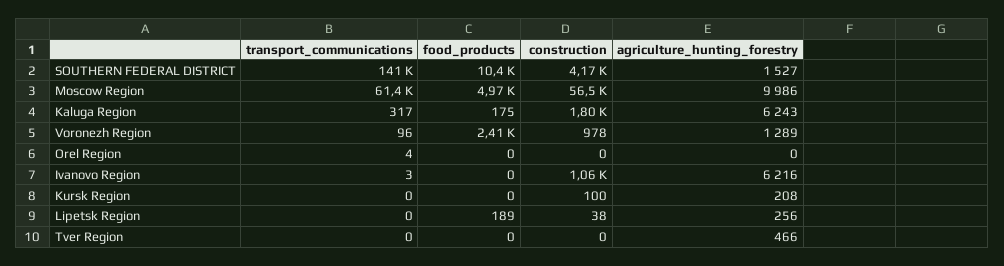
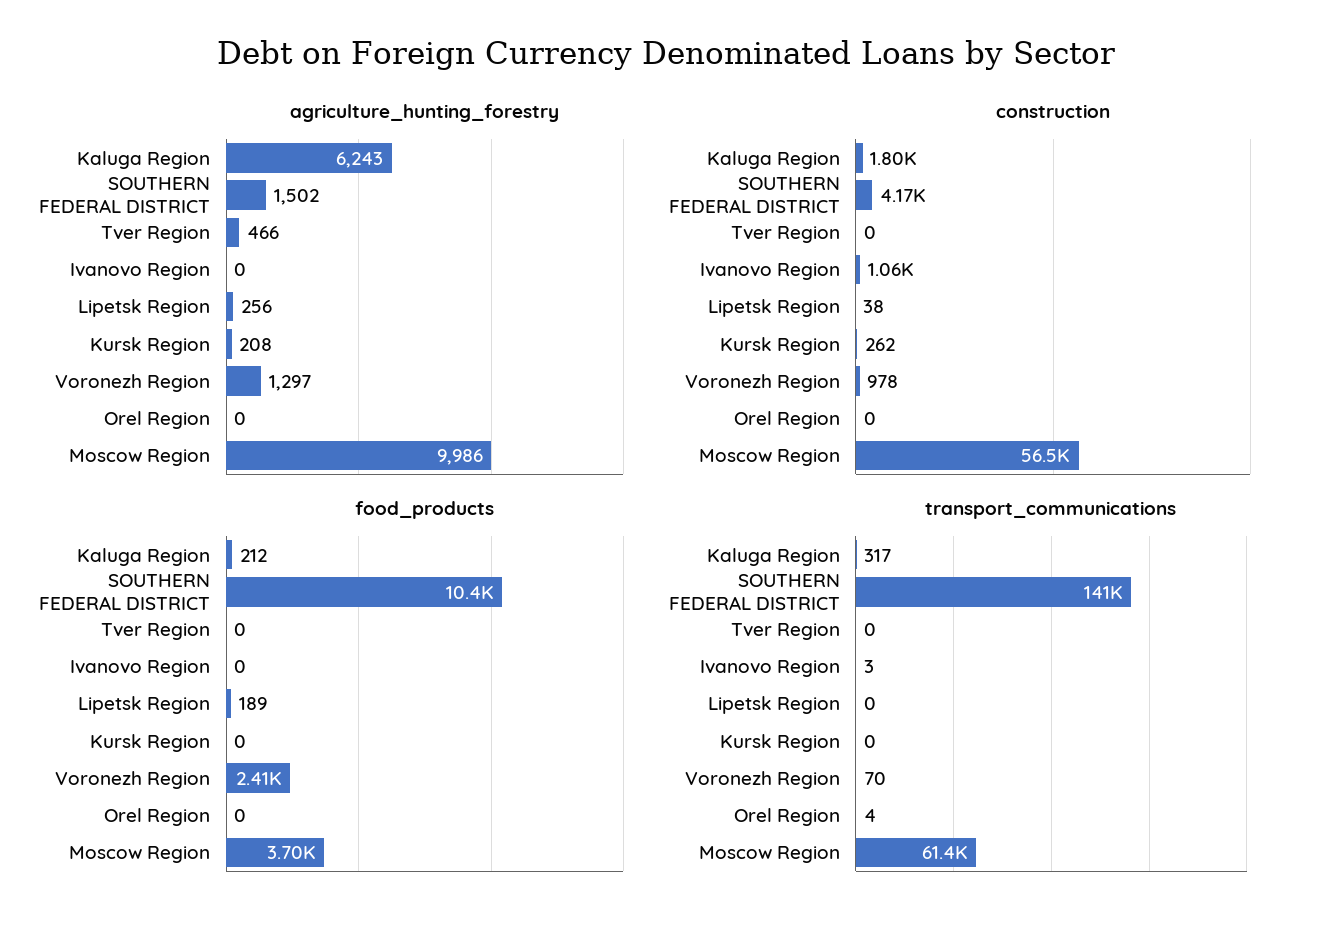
agriculture_hunting_forestry, SOUTHERN FEDERAL DISTRICT: 1527 -> 1502
food_products, Moscow Region: 4970 -> 3700
food_products, Kaluga Region: 175 -> 212
transport_communications, Voronezh Region: 96 -> 70
agriculture_hunting_forestry, Voronezh Region: 1289 -> 1297
agriculture_hunting_forestry, Ivanovo Region: 6216 -> 0
construction, Kursk Region: 100 -> 262

